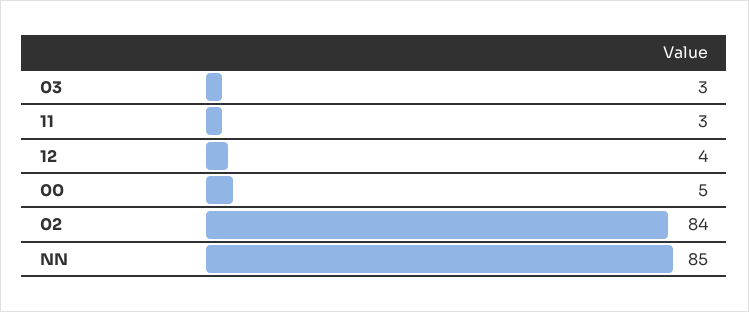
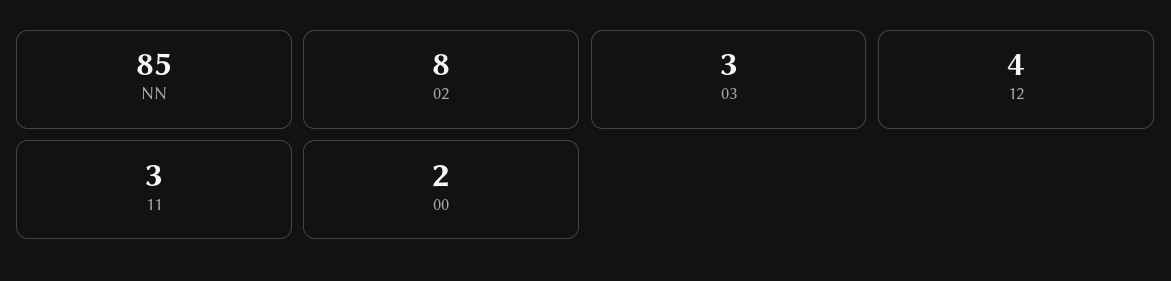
00: 5 -> 2
02: 84 -> 8

